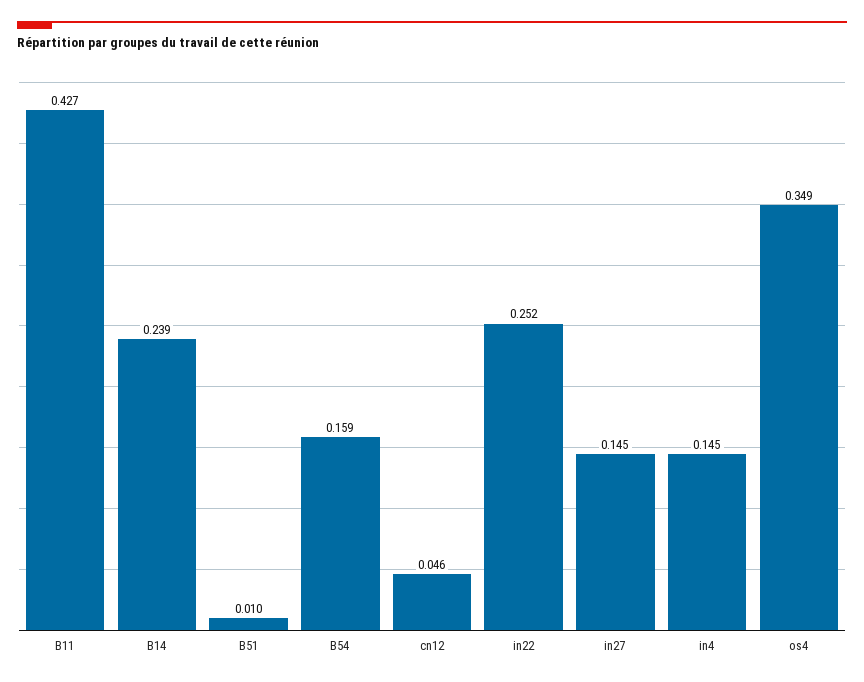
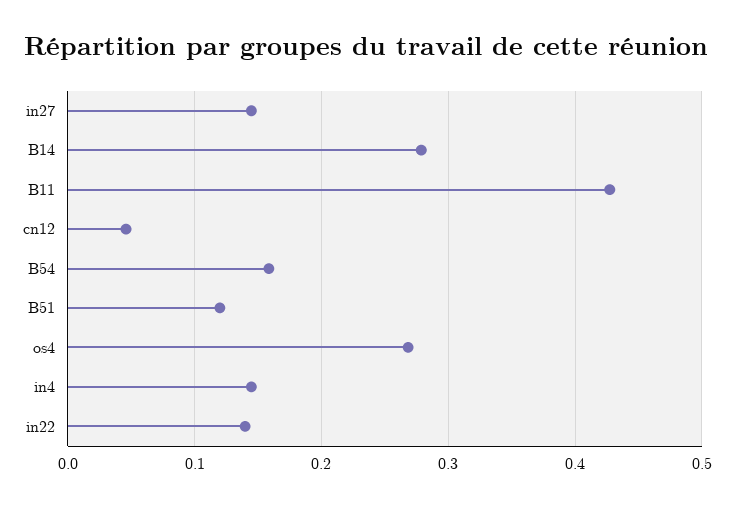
B14: 0.239 -> 0.28
B51: 0.01 -> 0.12
in22: 0.252 -> 0.14
os4: 0.349 -> 0.27

